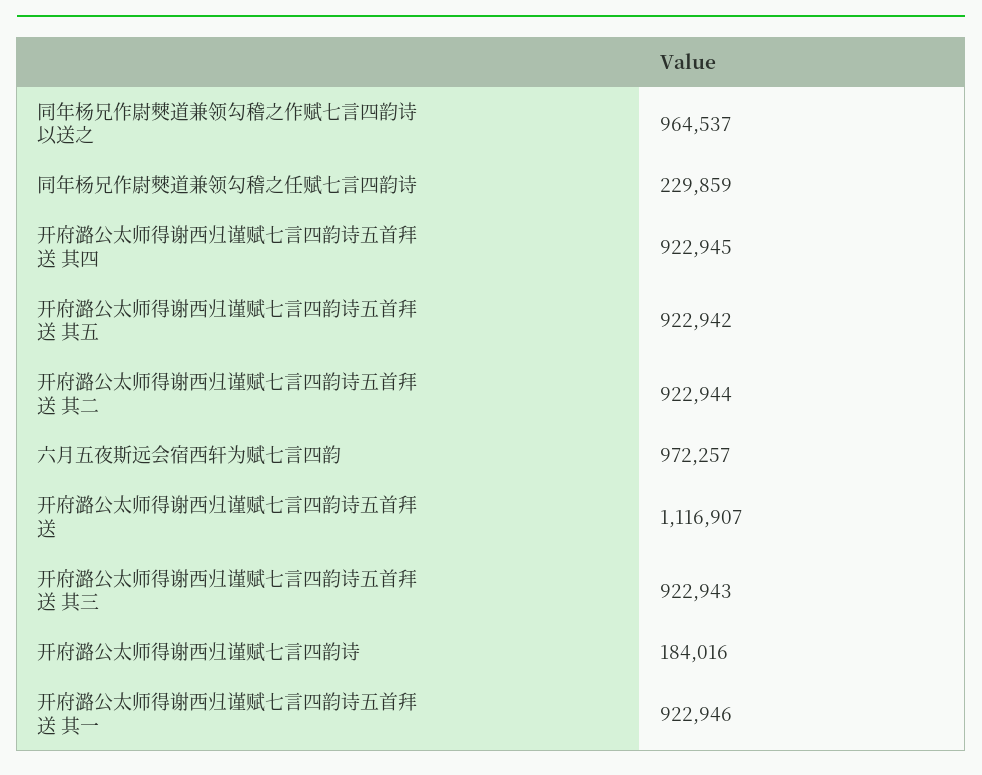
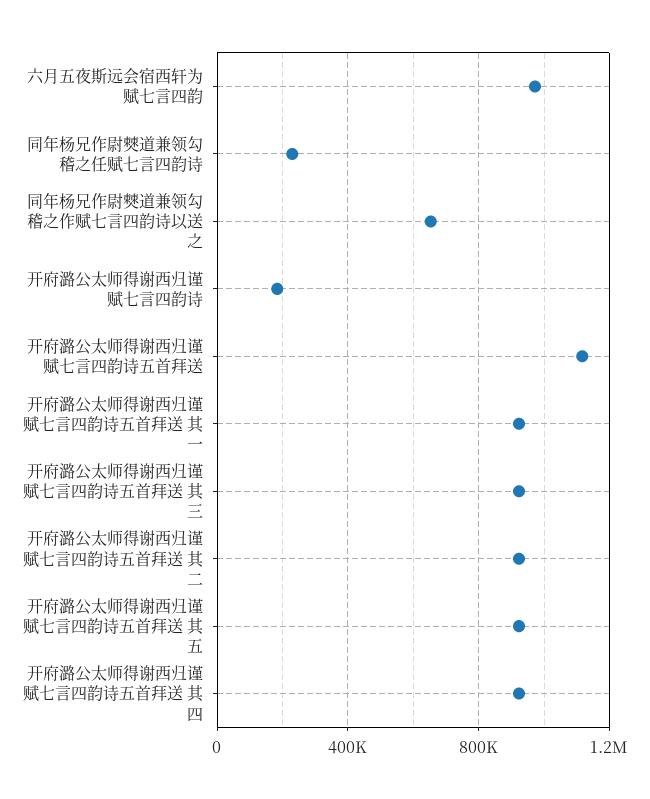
同年杨兄作尉僰道兼领勾稽之作赋七言四韵诗以送之: 964537 -> 650000

